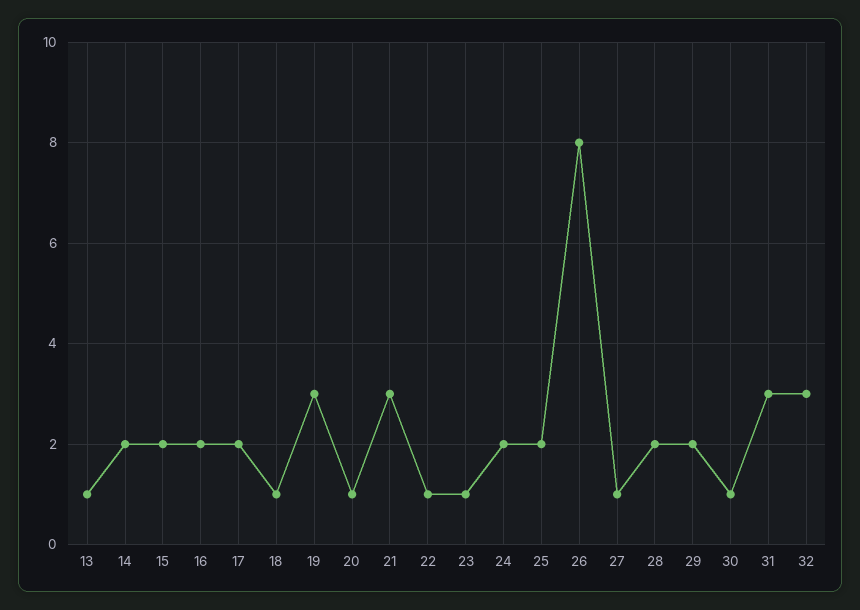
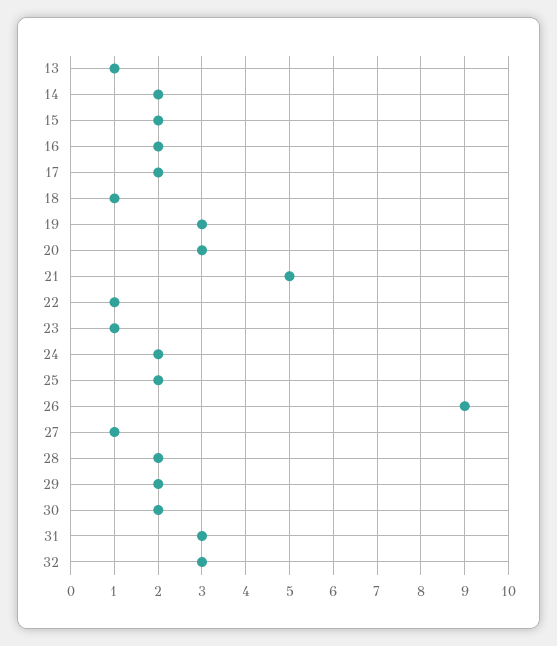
20: 1 -> 3
21: 3 -> 5
26: 8 -> 9
30: 1 -> 2

